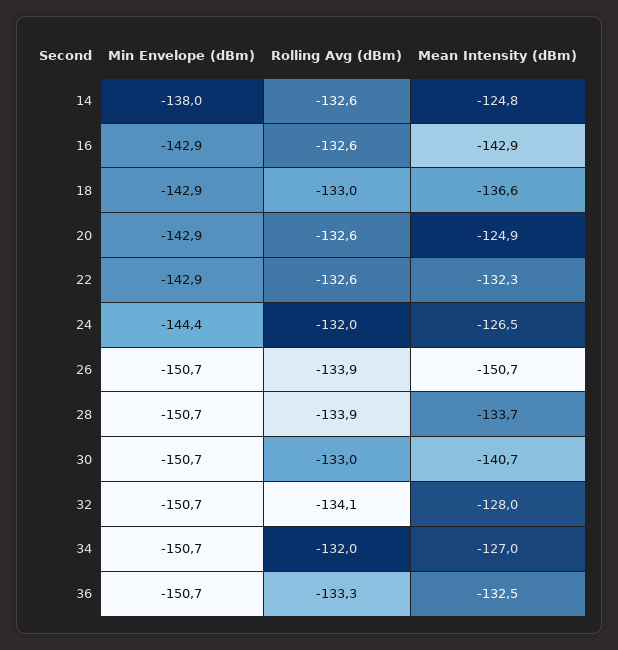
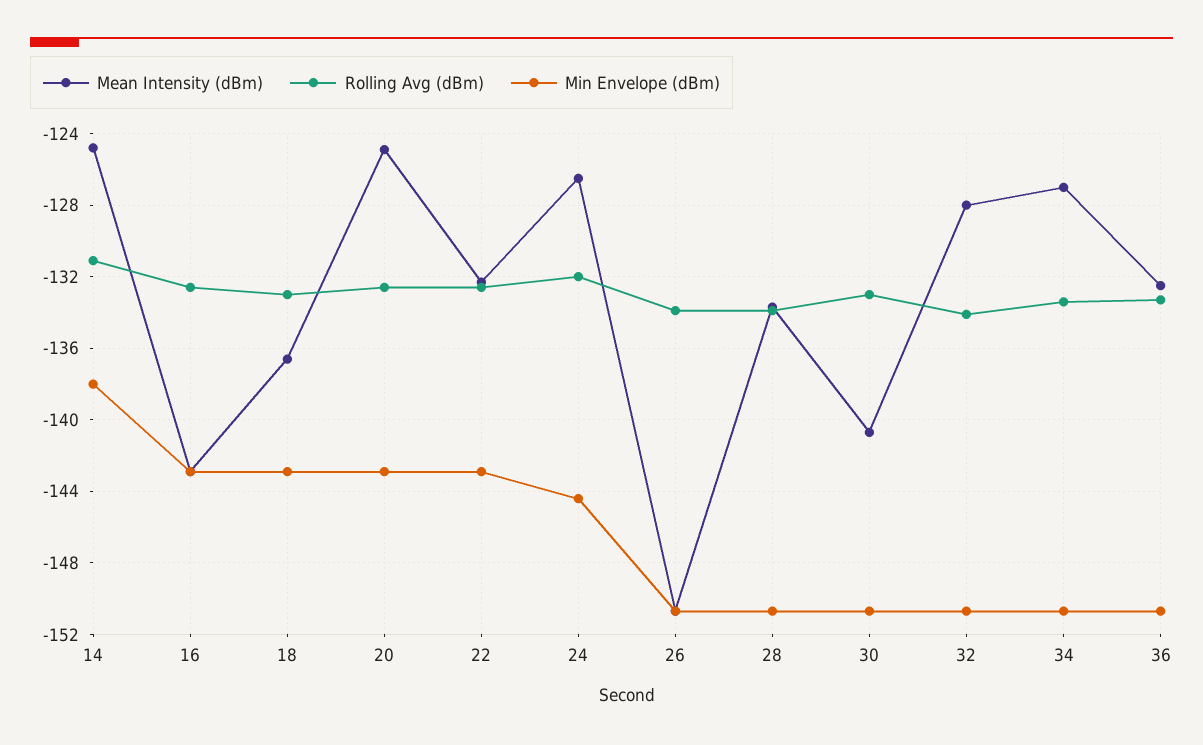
Rolling Avg (dBm), 14: -132.6 -> -131
Rolling Avg (dBm), 34: -132 -> -133.5

